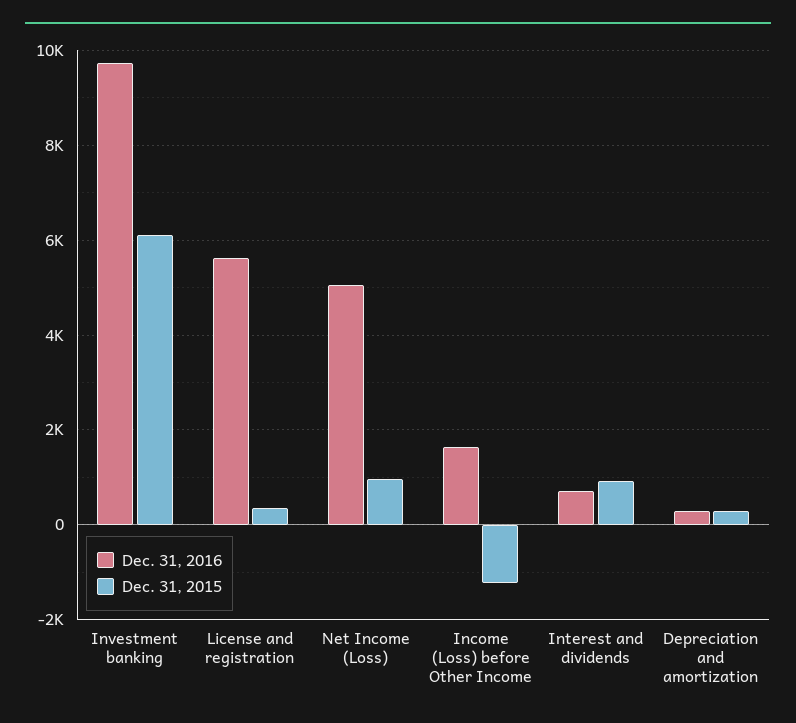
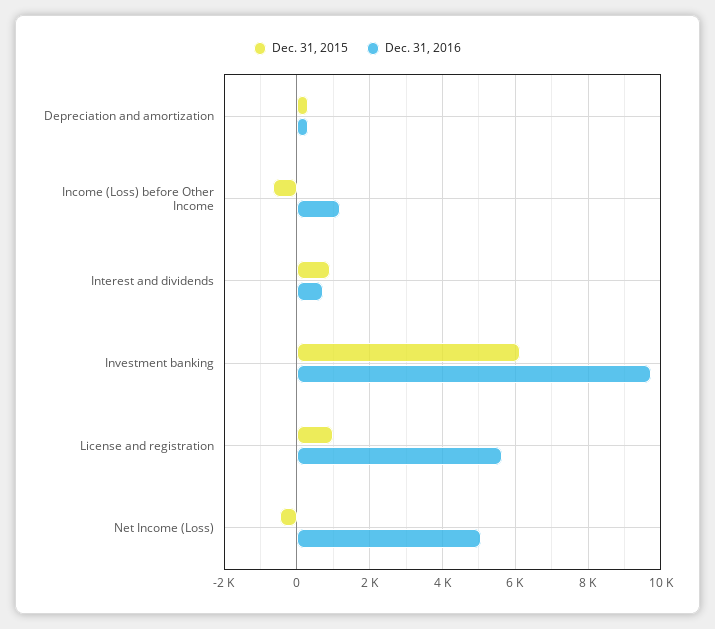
Dec. 31, 2015, License and registration: 400 -> 1000
Dec. 31, 2015, Net Income (Loss): 1000 -> -400
Dec. 31, 2016, Income (Loss) before Other Income: 1600 -> 1200
Dec. 31, 2015, Income (Loss) before Other Income: -1200 -> -600

